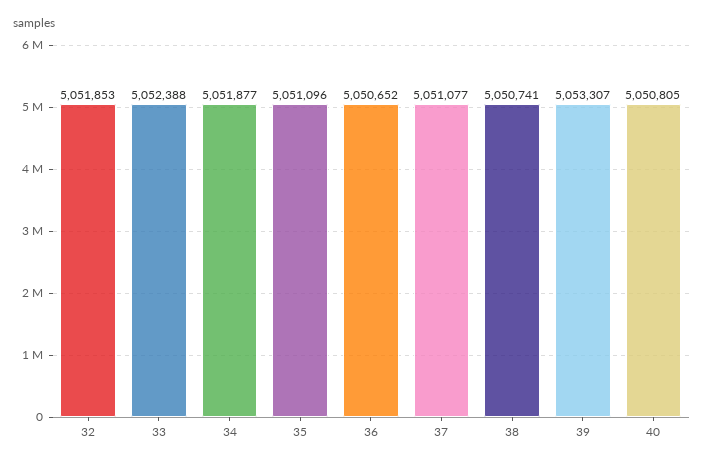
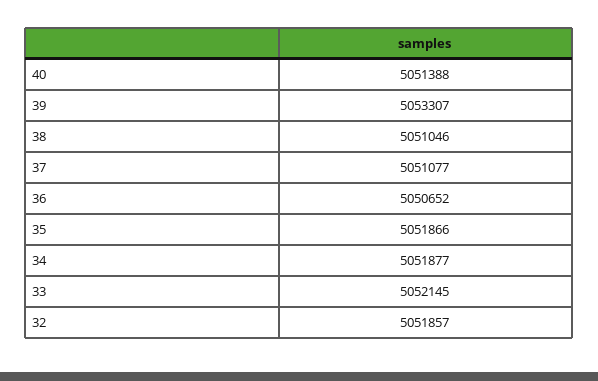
32: 5051853 -> 5051857
33: 5052388 -> 5052145
35: 5051096 -> 5051866
38: 5050741 -> 5051046
40: 5050805 -> 5051388

